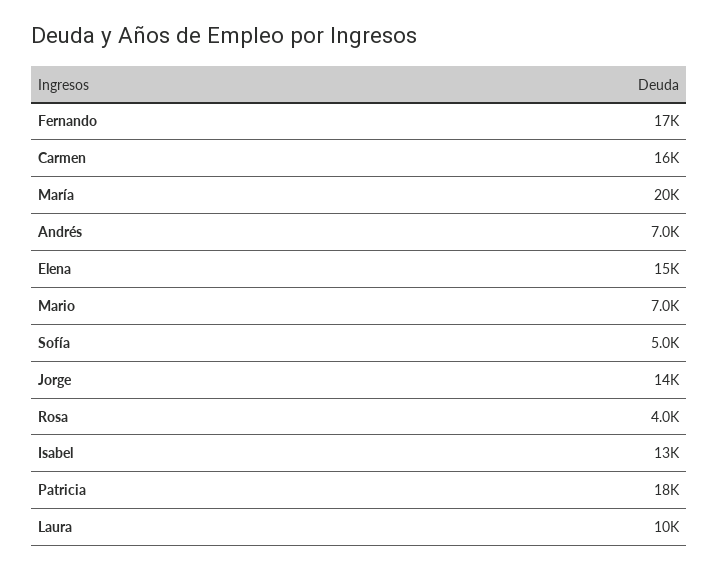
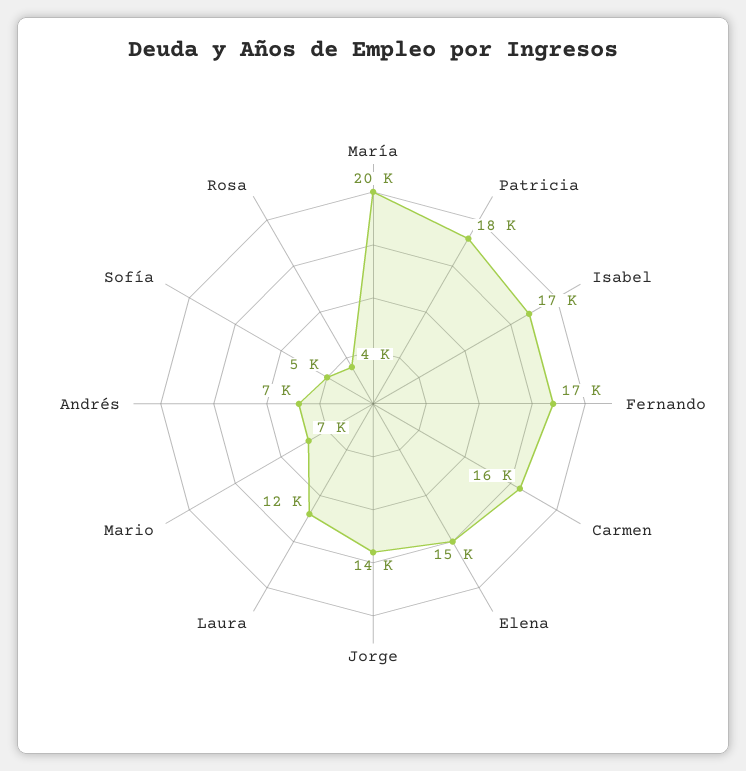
Isabel: 13000 -> 17000
Laura: 10000 -> 12000

